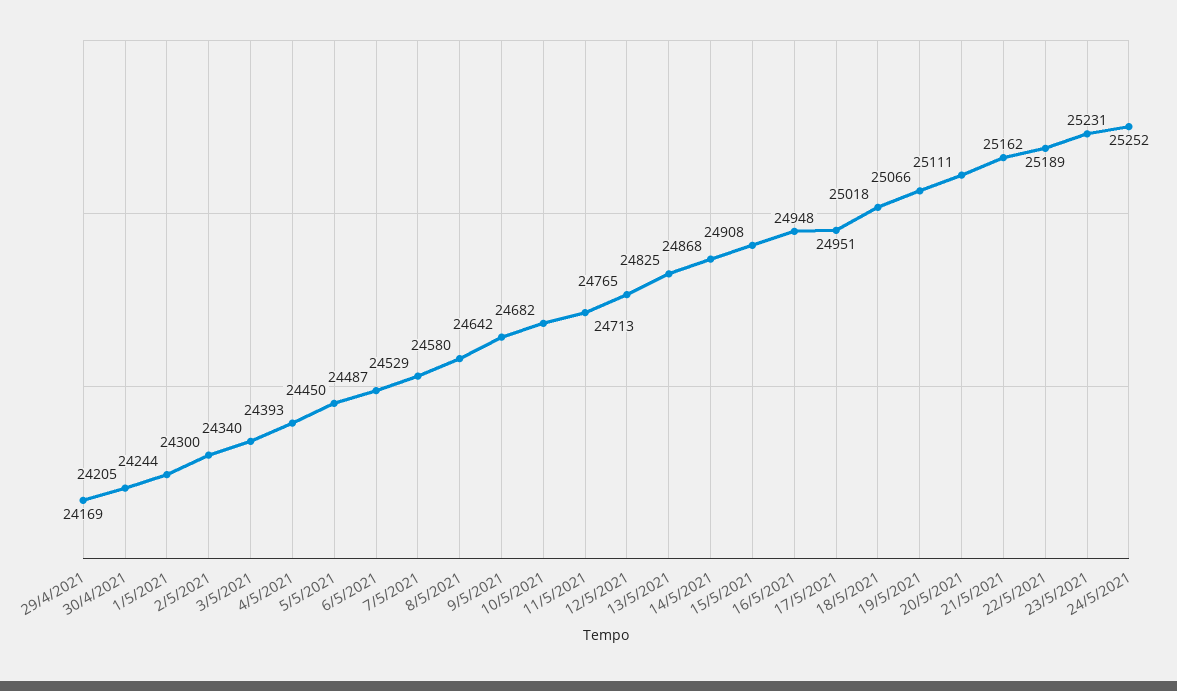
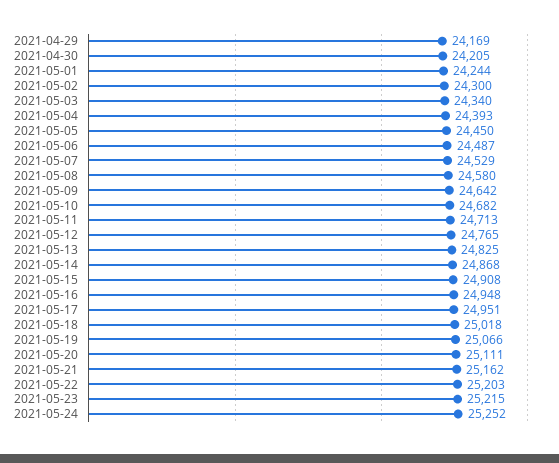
22/5/2021: 25189 -> 25203
23/5/2021: 25231 -> 25215

